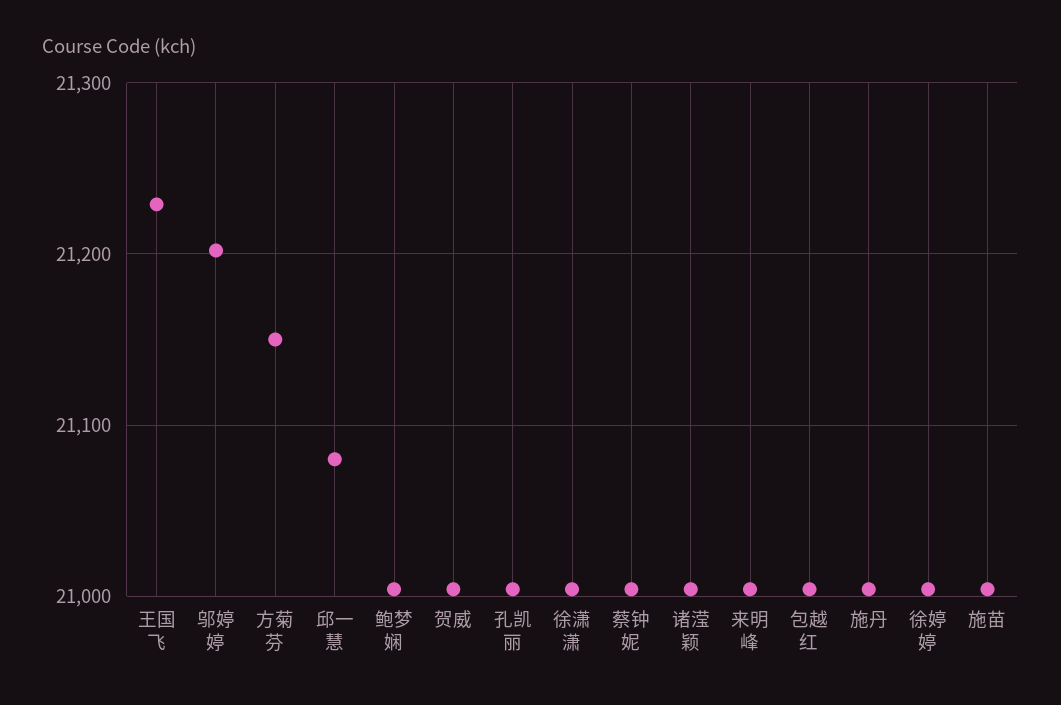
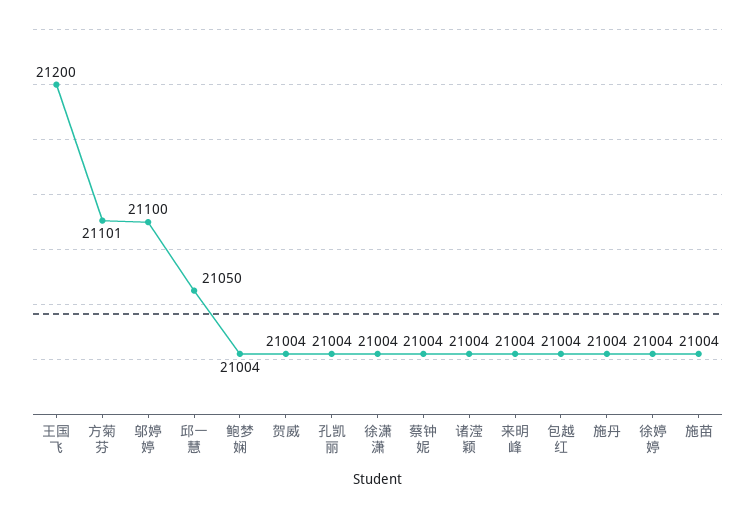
王国飞: 21230 -> 21200
邬婷婷: 21200 -> 21100
方菊芬: 21150 -> 21101
邱一慧: 21080 -> 21050

